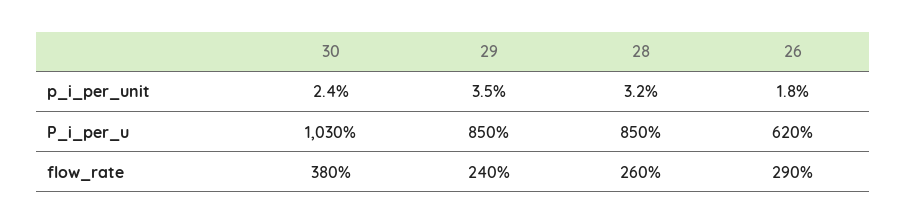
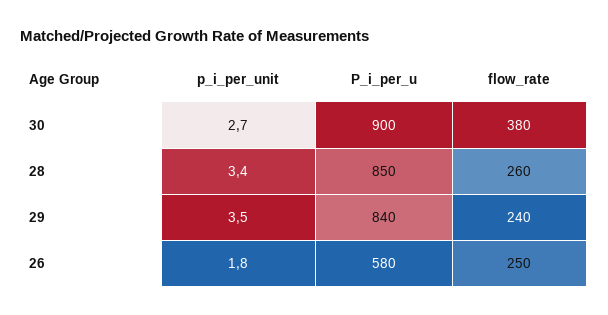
30, p_i_per_unit: 2.4 -> 2.7
28, p_i_per_unit: 3.2 -> 3.4
30, P_i_per_u: 1030 -> 900
29, P_i_per_u: 850 -> 840
26, P_i_per_u: 620 -> 580
26, flow_rate: 290 -> 250

